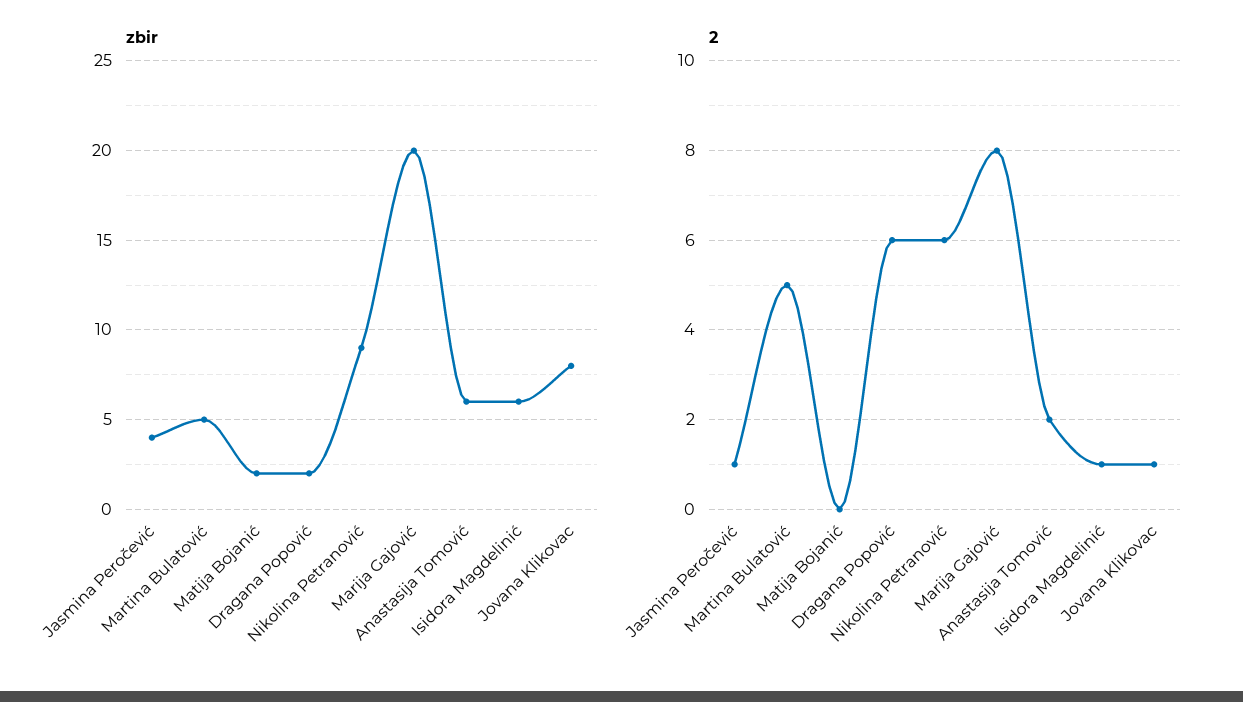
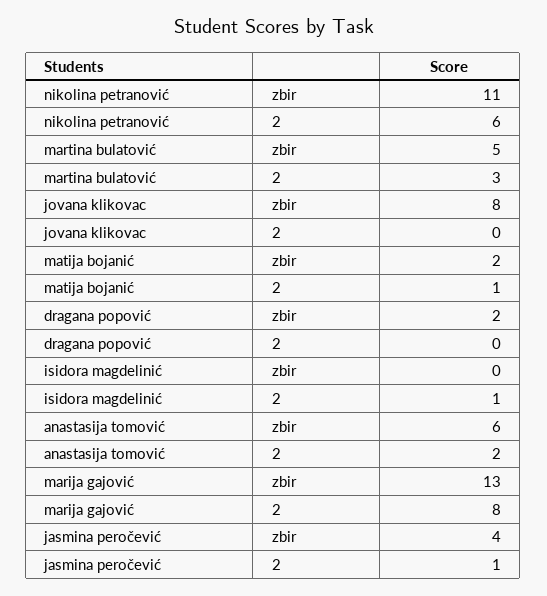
zbir, Nikolina Petranović: 9 -> 11
zbir, Marija Gajović: 20 -> 13
zbir, Isidora Magdelinić: 6 -> 0
2, Martina Bulatović: 5 -> 3
2, Matija Bojanić: 0 -> 1
2, Dragana Popović: 6 -> 0
2, Jovana Klikovac: 1 -> 0

